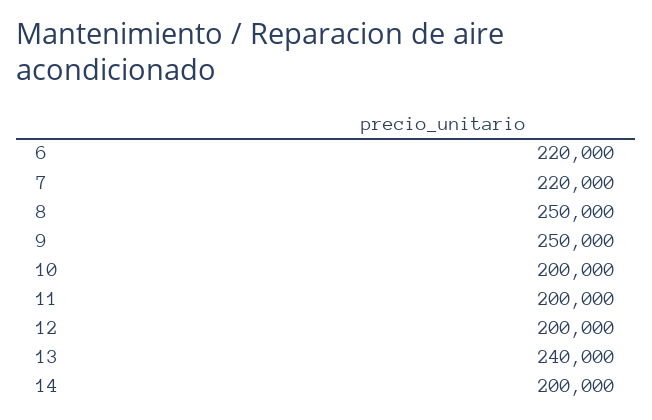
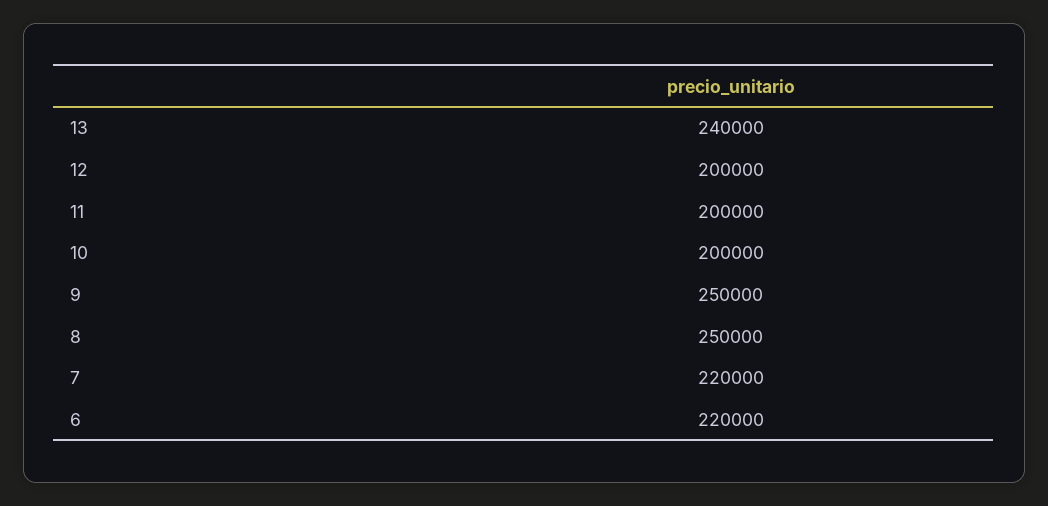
14: 200000 -> none

